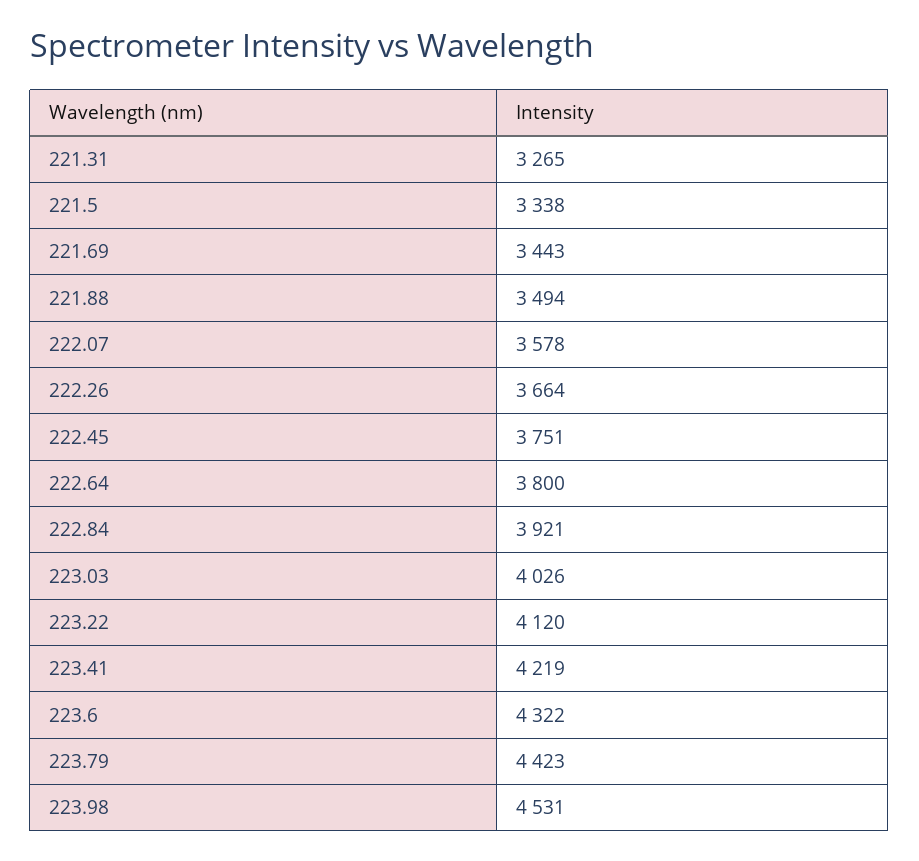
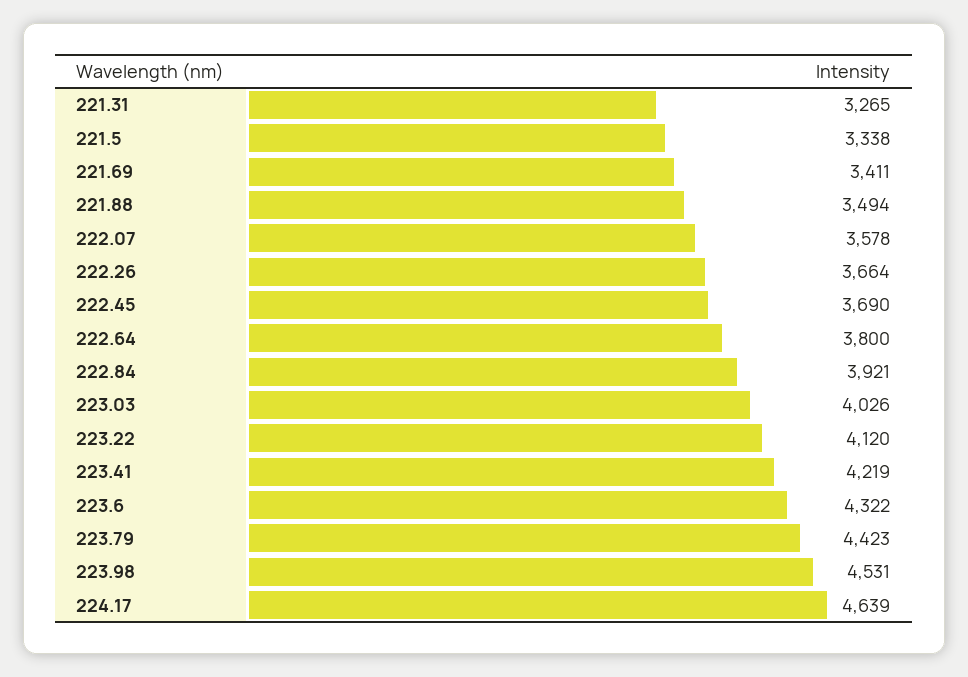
221.69: 3443 -> 3411
222.45: 3751 -> 3690
224.17: none -> 4639

